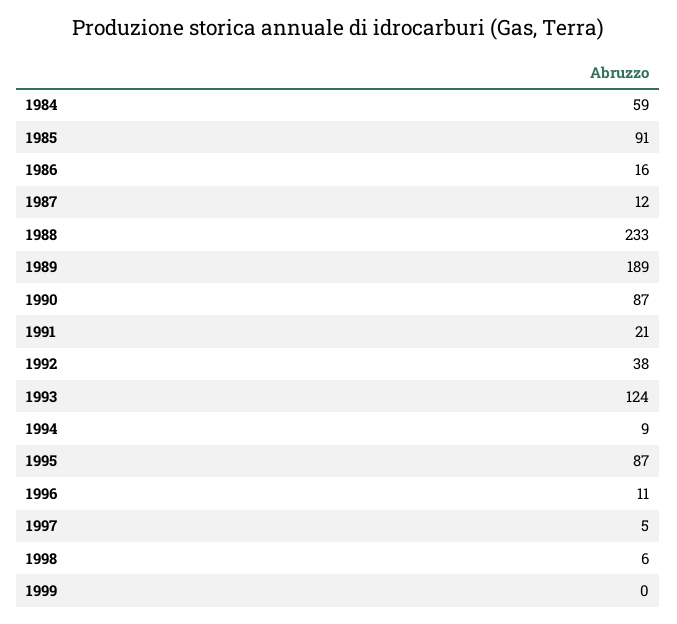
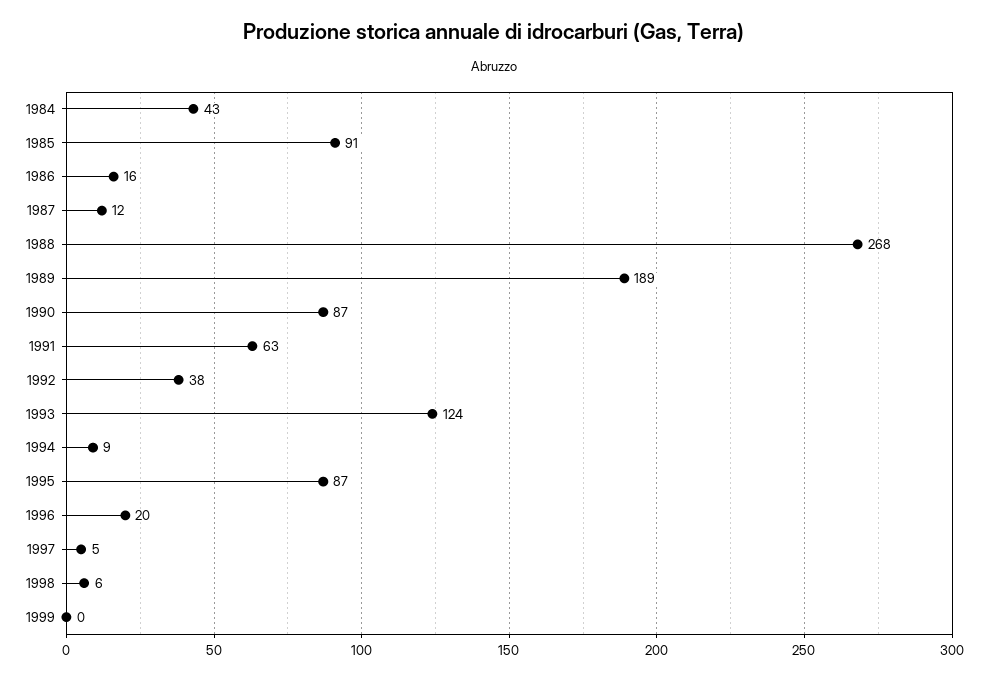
1984: 59 -> 43
1988: 233 -> 268
1991: 21 -> 63
1996: 11 -> 20

